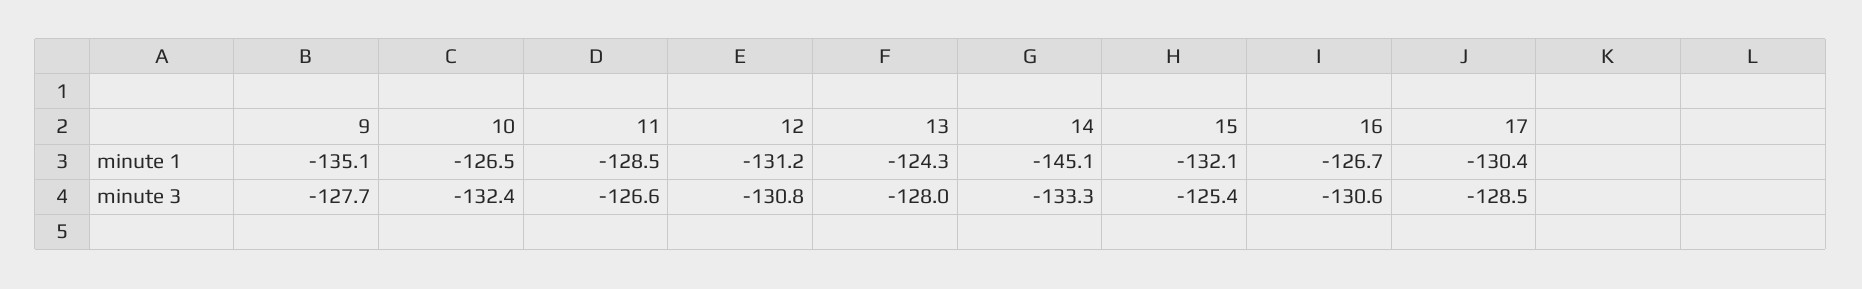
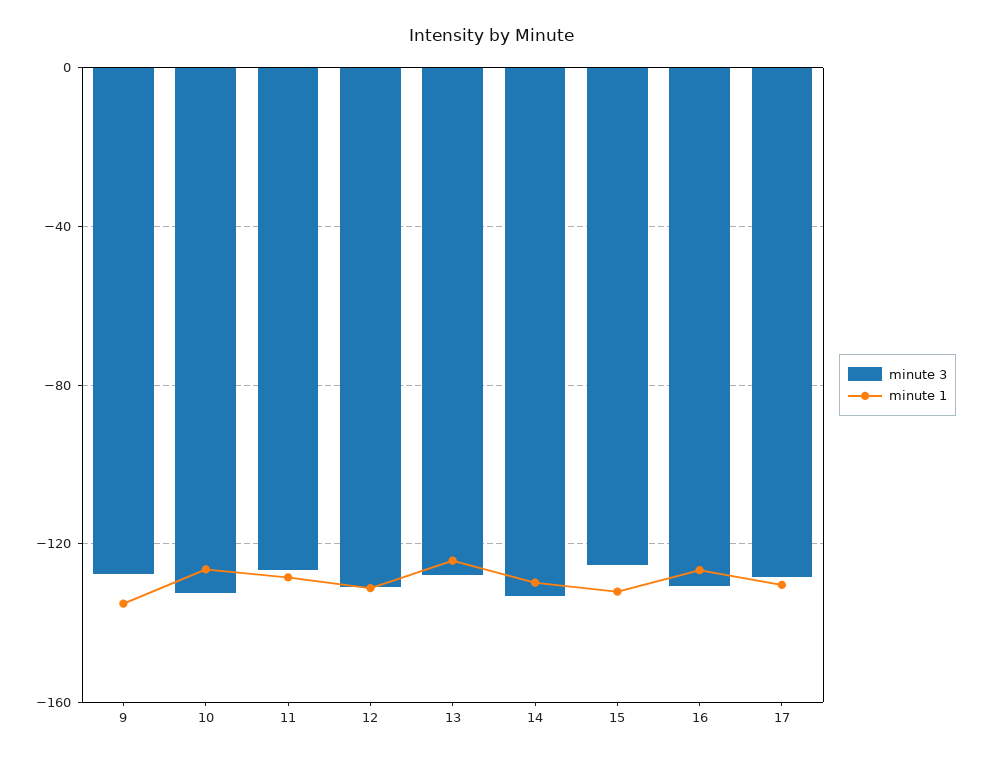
minute 1, 14: -145.1 -> -130

